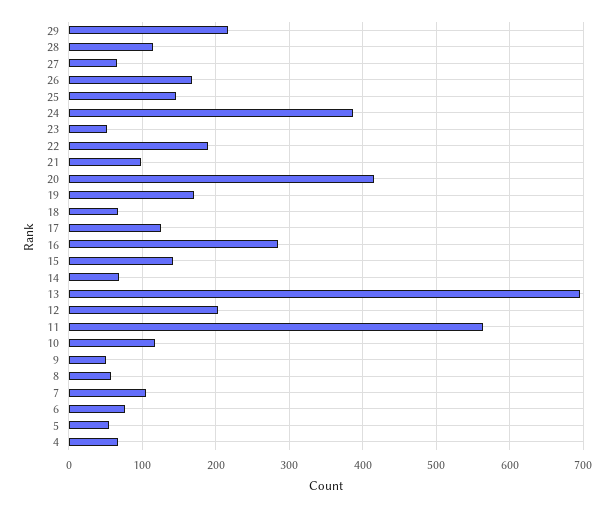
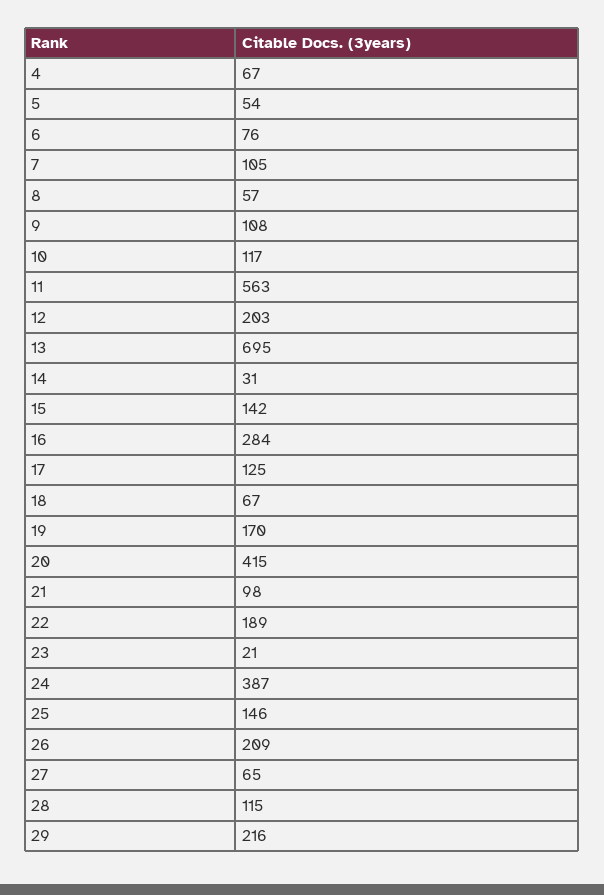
26: 170 -> 209
23: 50 -> 21
14: 70 -> 31
9: 50 -> 108

